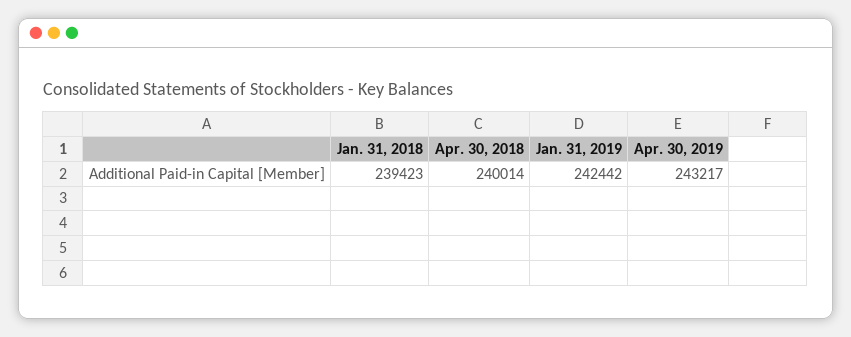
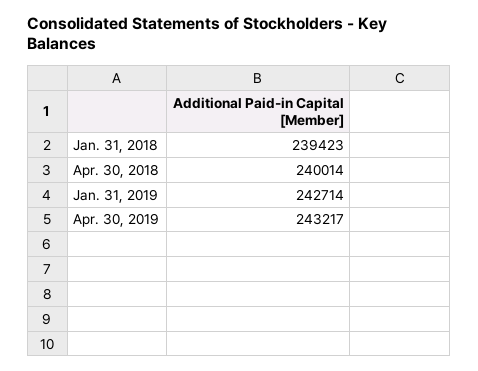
Jan. 31, 2019: 242442 -> 242714

